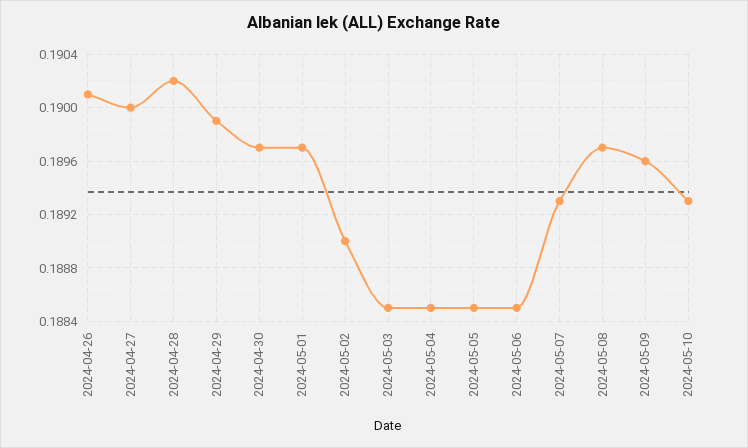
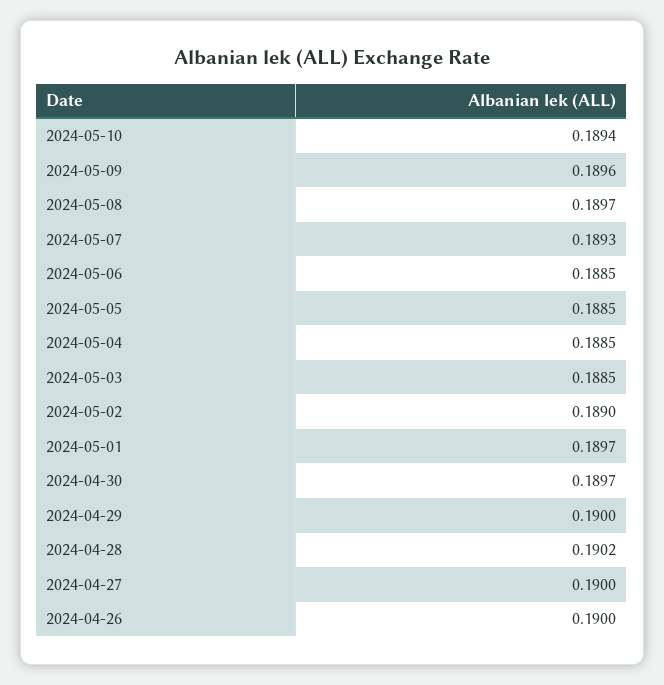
2024-04-26: 0.1901 -> 0.19
2024-04-29: 0.1899 -> 0.19
2024-05-10: 0.1893 -> 0.1894

